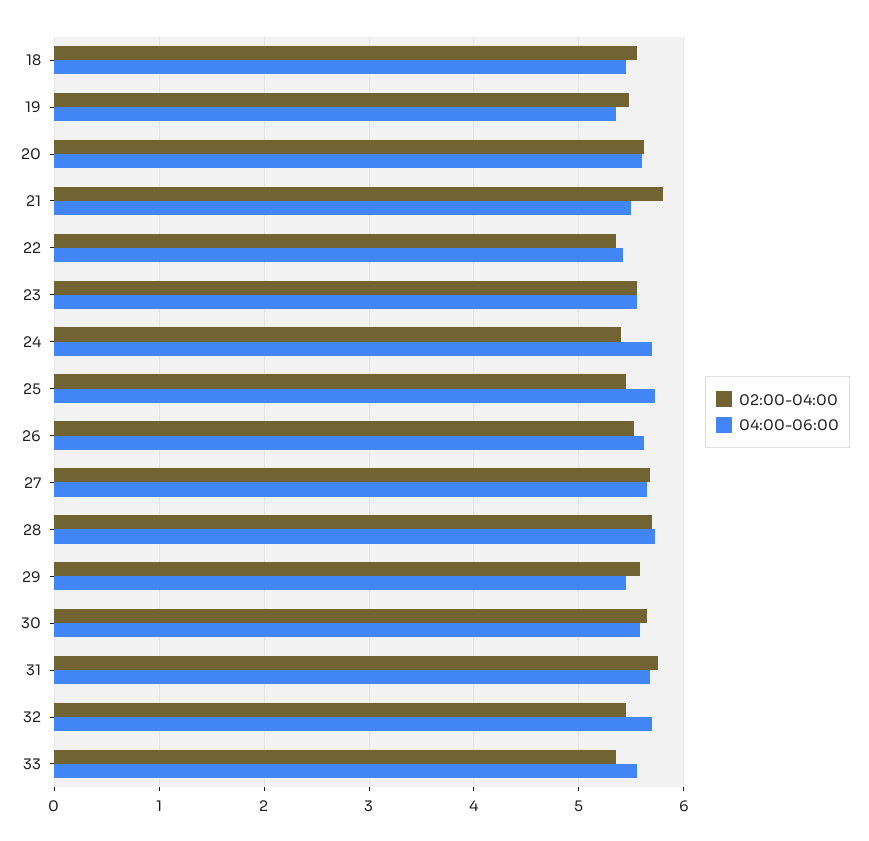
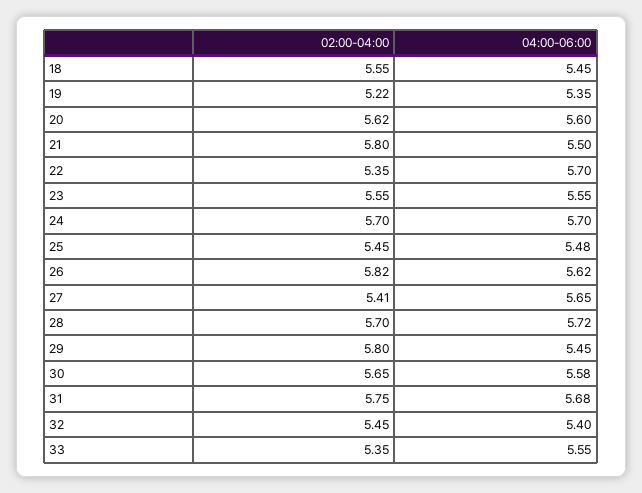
02:00-04:00, 19: 5.5 -> 5.22
04:00-06:00, 22: 5.4 -> 5.7
02:00-04:00, 24: 5.4 -> 5.7
04:00-06:00, 25: 5.7 -> 5.48
02:00-04:00, 26: 5.5 -> 5.82
02:00-04:00, 27: 5.7 -> 5.41
02:00-04:00, 29: 5.6 -> 5.8
04:00-06:00, 32: 5.7 -> 5.4

